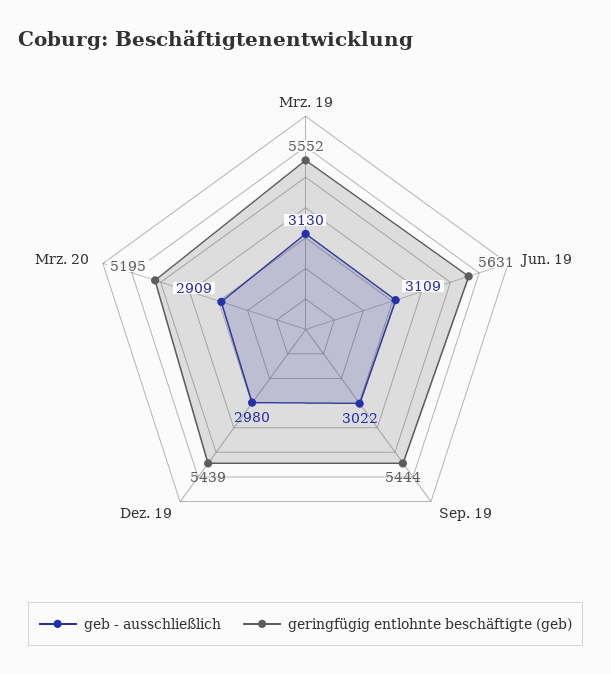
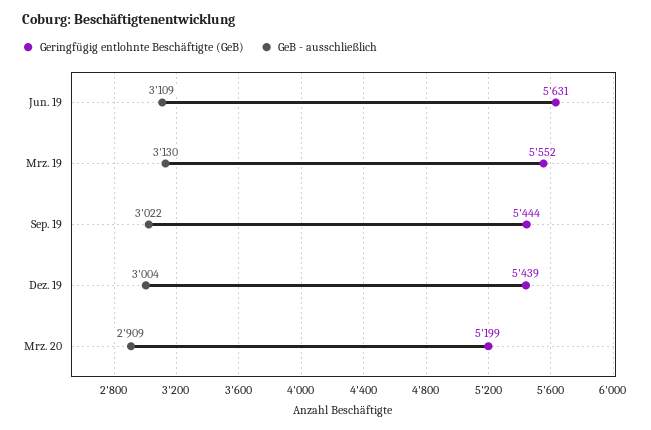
geb - ausschließlich, Dez. 19: 2980 -> 3004
geringfügig entlohnte beschäftigte (geb), Mrz. 20: 5195 -> 5199

